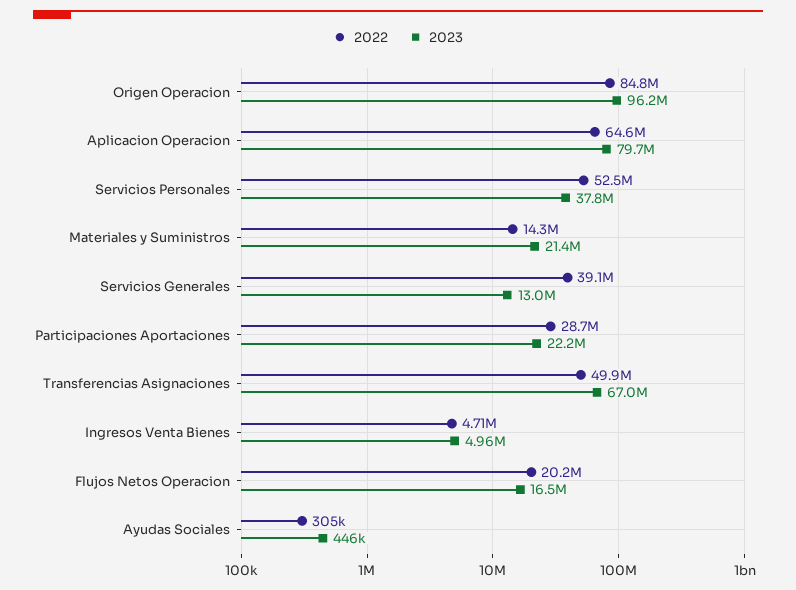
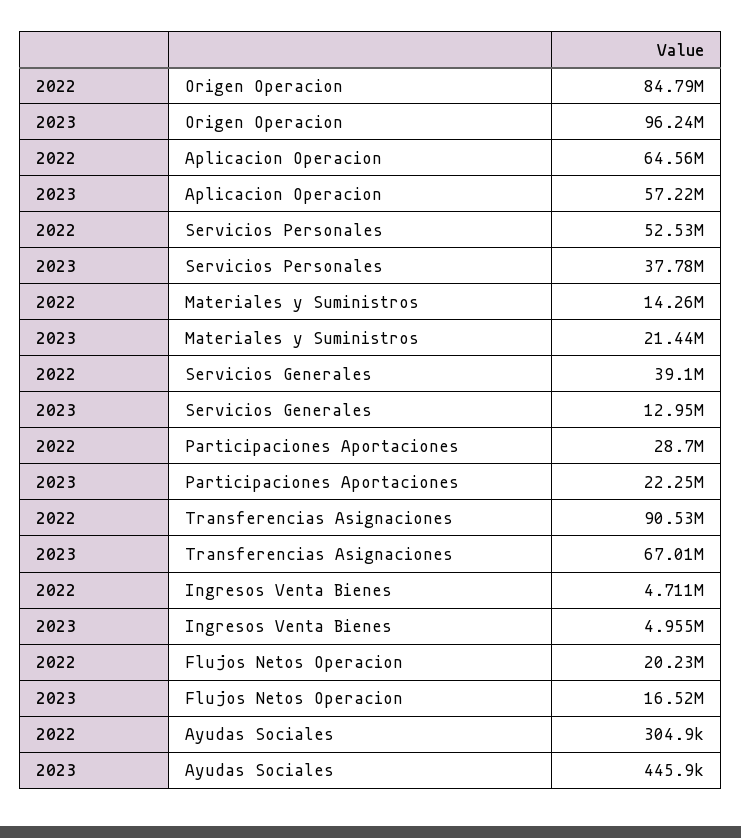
2023, Aplicacion Operacion: 79700000 -> 57220000
2022, Transferencias Asignaciones: 49900000 -> 90530000

